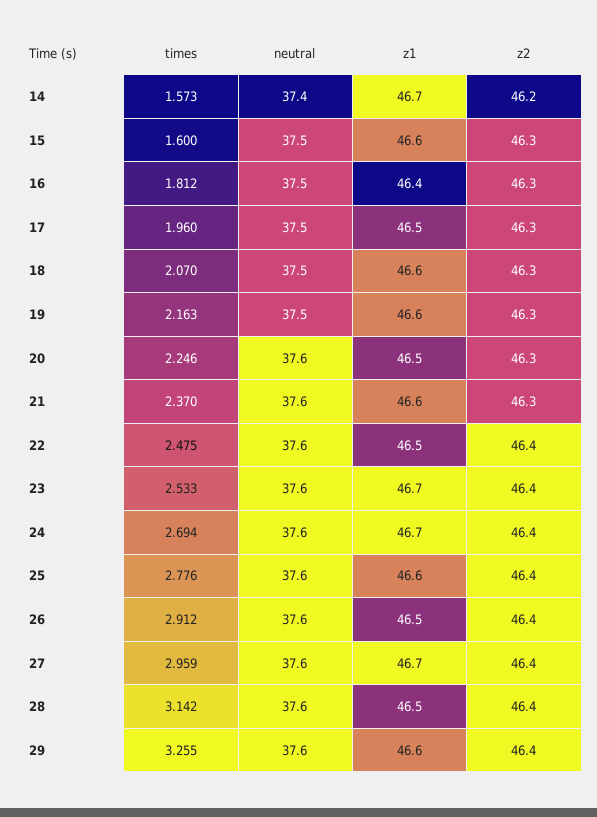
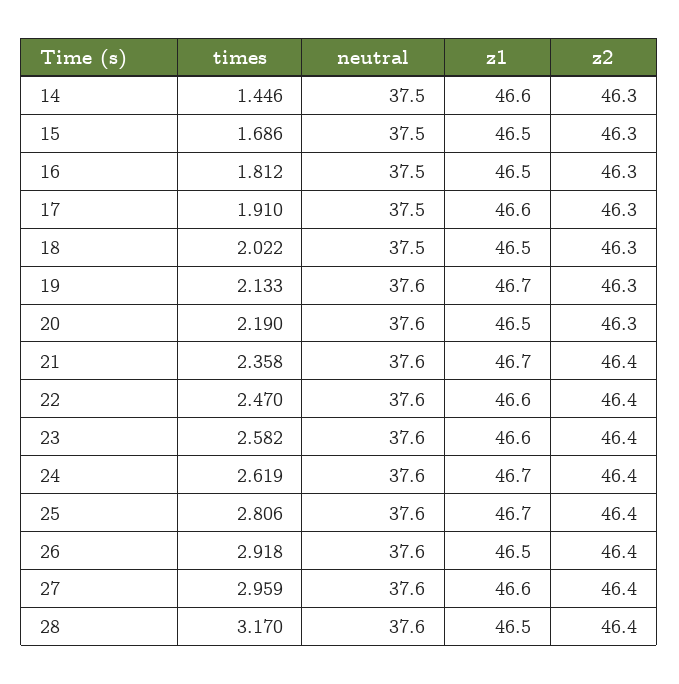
times, 14: 1.573 -> 1.446
neutral, 14: 37.4 -> 37.5
z1, 14: 46.7 -> 46.6
z2, 14: 46.2 -> 46.3
times, 15: 1.6 -> 1.686
z1, 15: 46.6 -> 46.5
z1, 16: 46.4 -> 46.5
times, 17: 1.96 -> 1.91
z1, 17: 46.5 -> 46.6
times, 18: 2.07 -> 2.022
z1, 18: 46.6 -> 46.5
times, 19: 2.163 -> 2.133
neutral, 19: 37.5 -> 37.6
z1, 19: 46.6 -> 46.7
times, 20: 2.246 -> 2.19
times, 21: 2.37 -> 2.358
z1, 21: 46.6 -> 46.7
z2, 21: 46.3 -> 46.4
times, 22: 2.475 -> 2.47
z1, 22: 46.5 -> 46.6
times, 23: 2.533 -> 2.582
z1, 23: 46.7 -> 46.6
times, 24: 2.694 -> 2.619
times, 25: 2.776 -> 2.806
z1, 25: 46.6 -> 46.7
times, 26: 2.912 -> 2.918
z1, 27: 46.7 -> 46.6
times, 28: 3.142 -> 3.17
times, 29: 3.255 -> none
neutral, 29: 37.6 -> none
z1, 29: 46.6 -> none
z2, 29: 46.4 -> none

